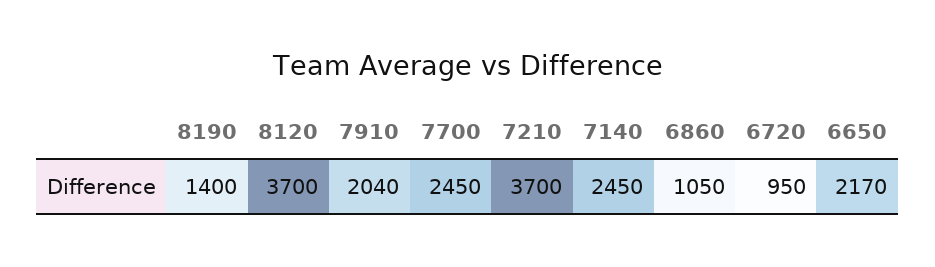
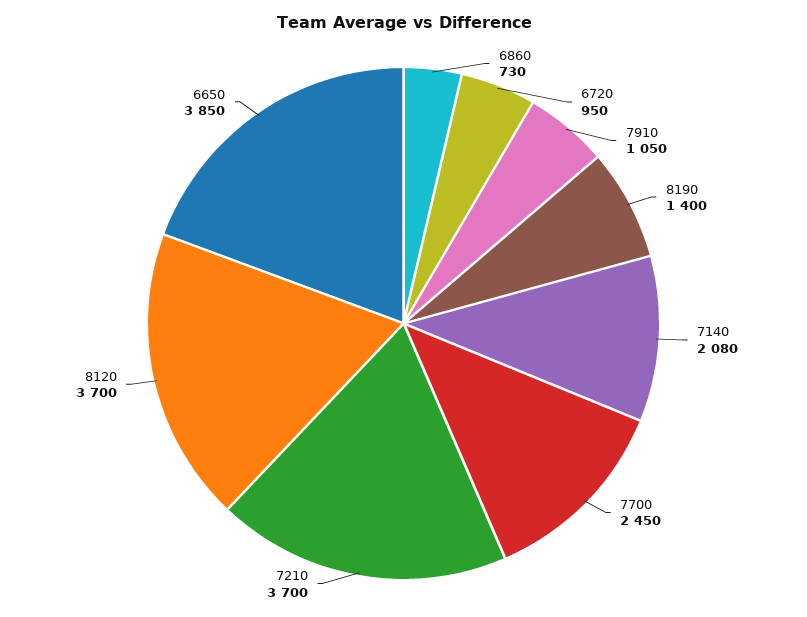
7910: 2040 -> 1050
7140: 2450 -> 2080
6860: 1050 -> 730
6650: 2170 -> 3850

